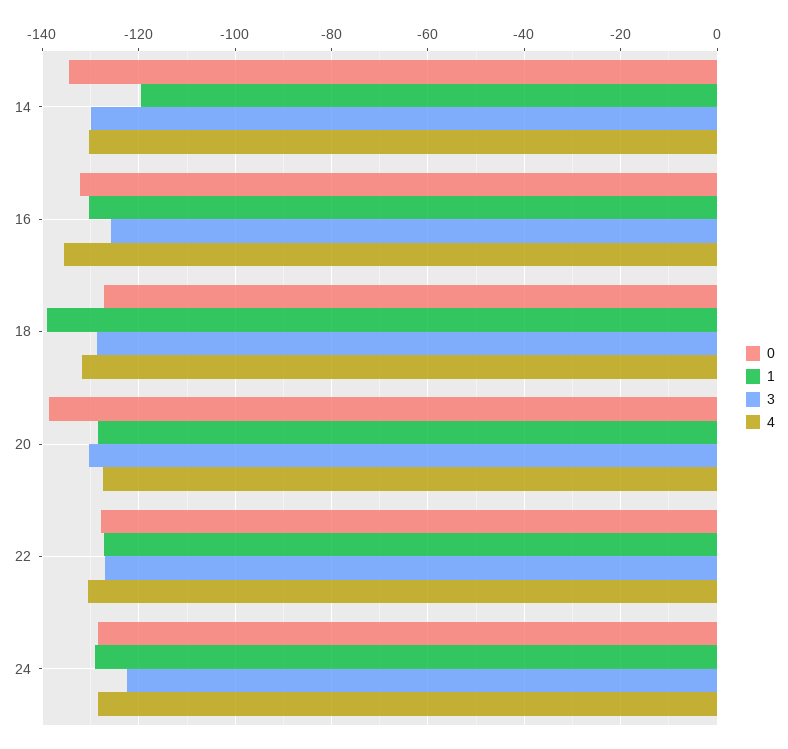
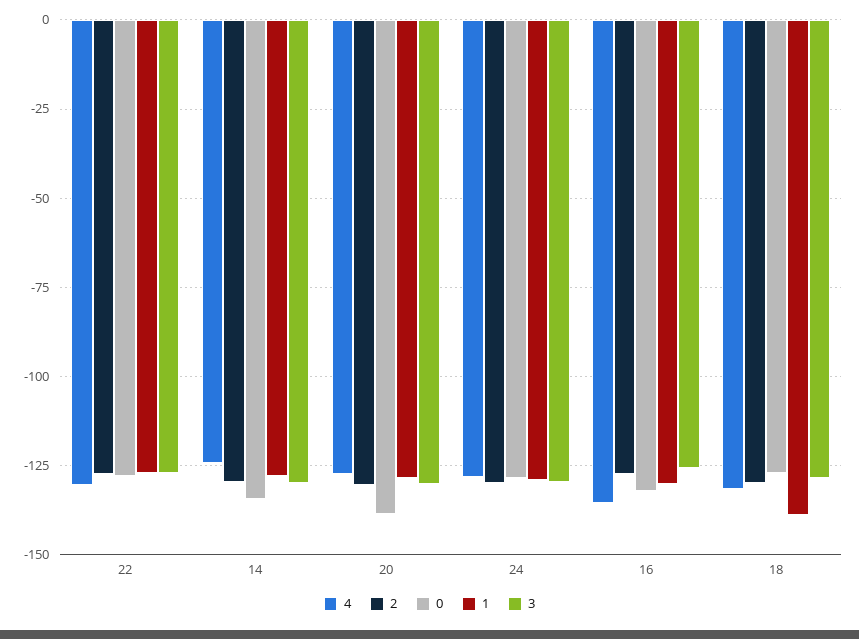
1, 14: -120 -> -127.5
4, 14: -130 -> -125
3, 24: -122 -> -130
2, 22: none -> -127.5
2, 14: none -> -130
2, 20: none -> -130
2, 24: none -> -130
2, 16: none -> -127.5
2, 18: none -> -130

